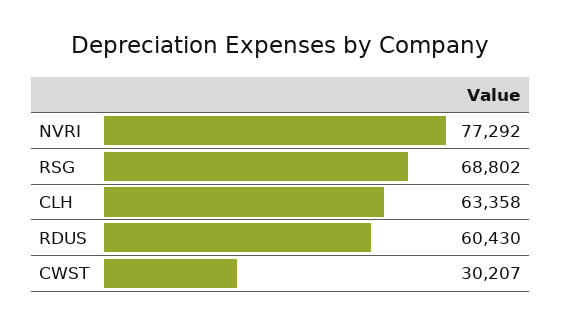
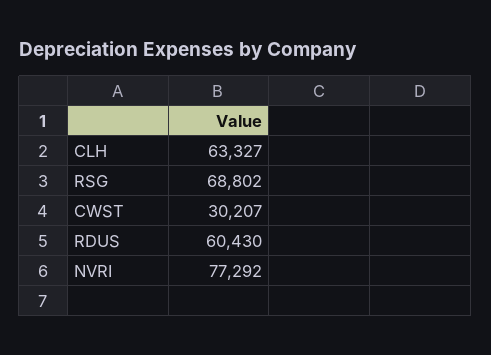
CLH: 63358 -> 63327

